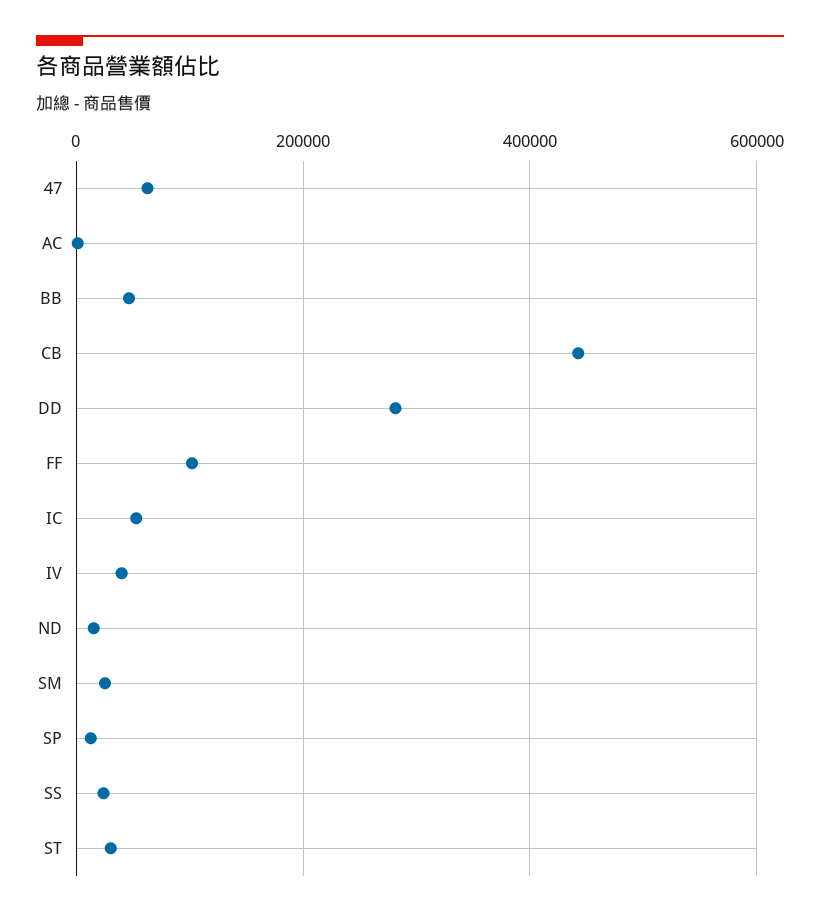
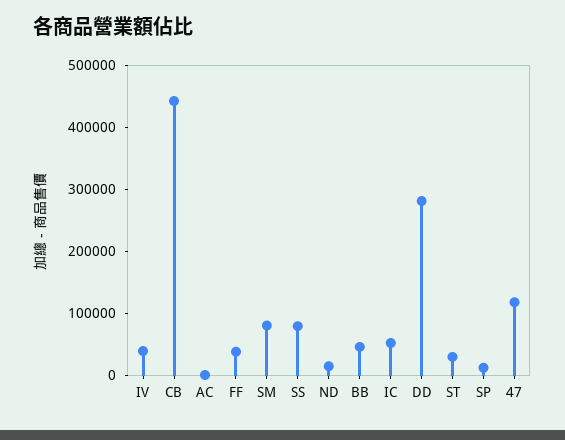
47: 60000 -> 120000
FF: 100000 -> 40000
SM: 20000 -> 80000
SS: 20000 -> 80000

